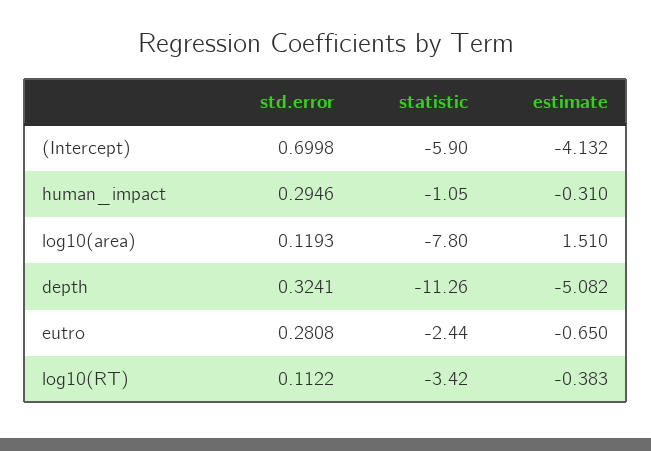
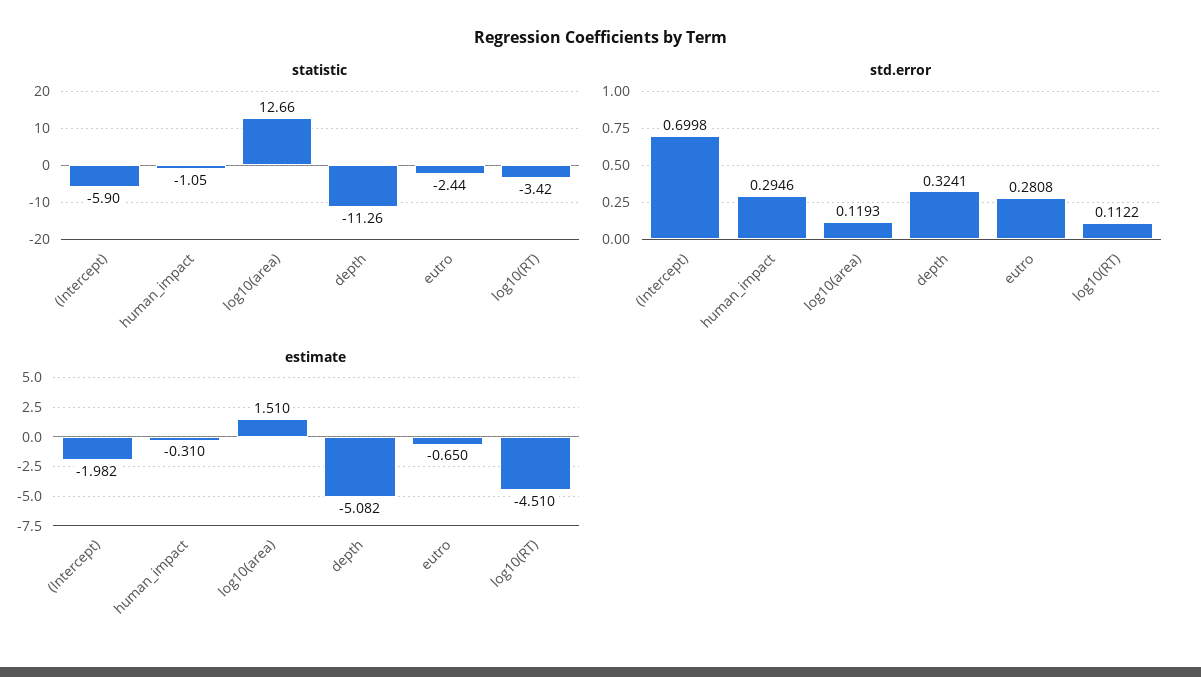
estimate, (Intercept): -4.132 -> -1.982
statistic, log10(area): -7.8 -> 12.66
estimate, log10(RT): -0.383 -> -4.51

